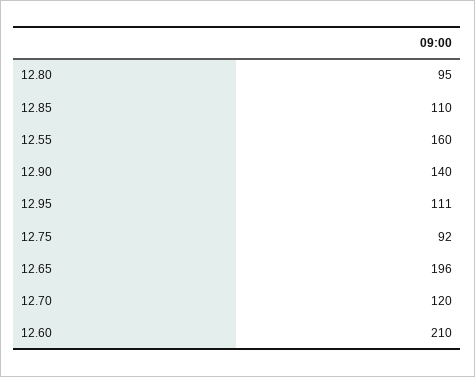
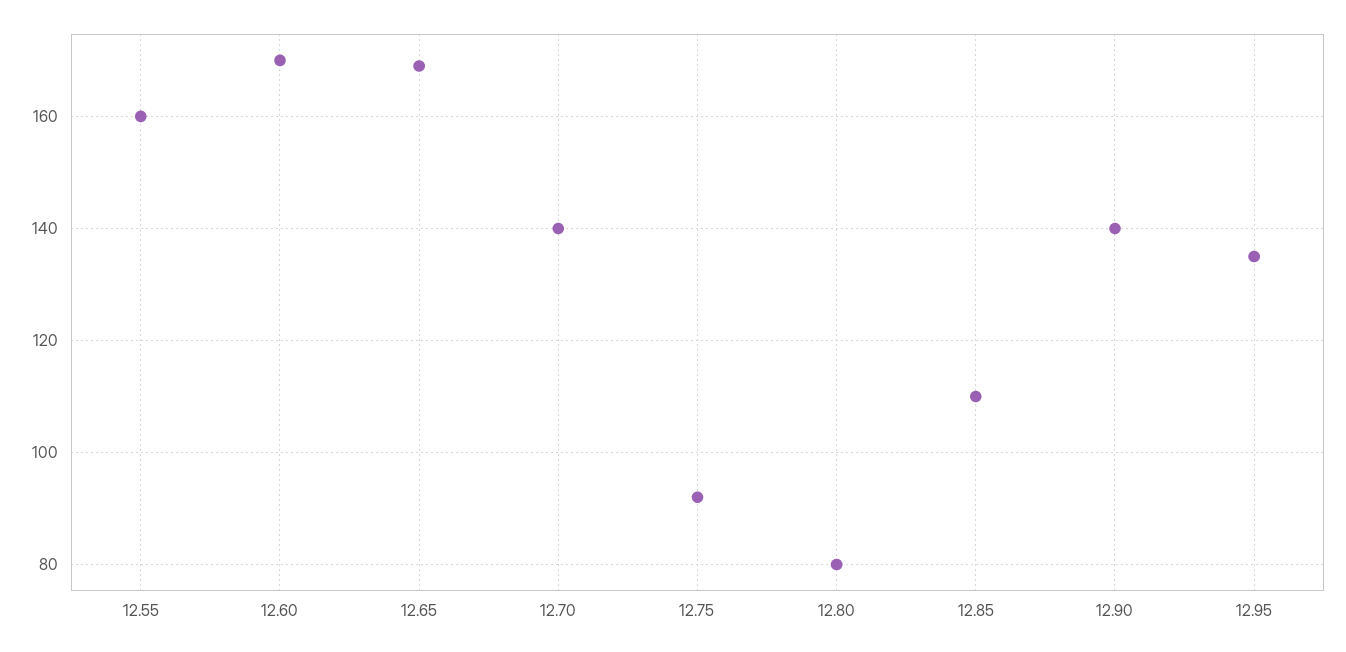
12.80: 95 -> 80
12.95: 111 -> 135
12.65: 196 -> 170
12.70: 120 -> 140
12.60: 210 -> 170

